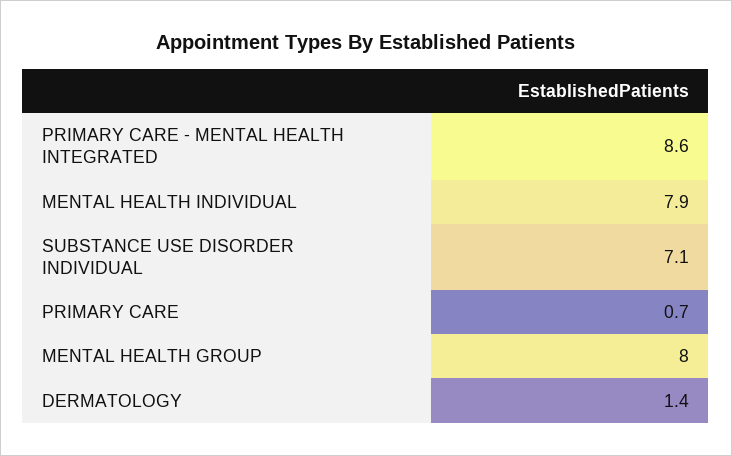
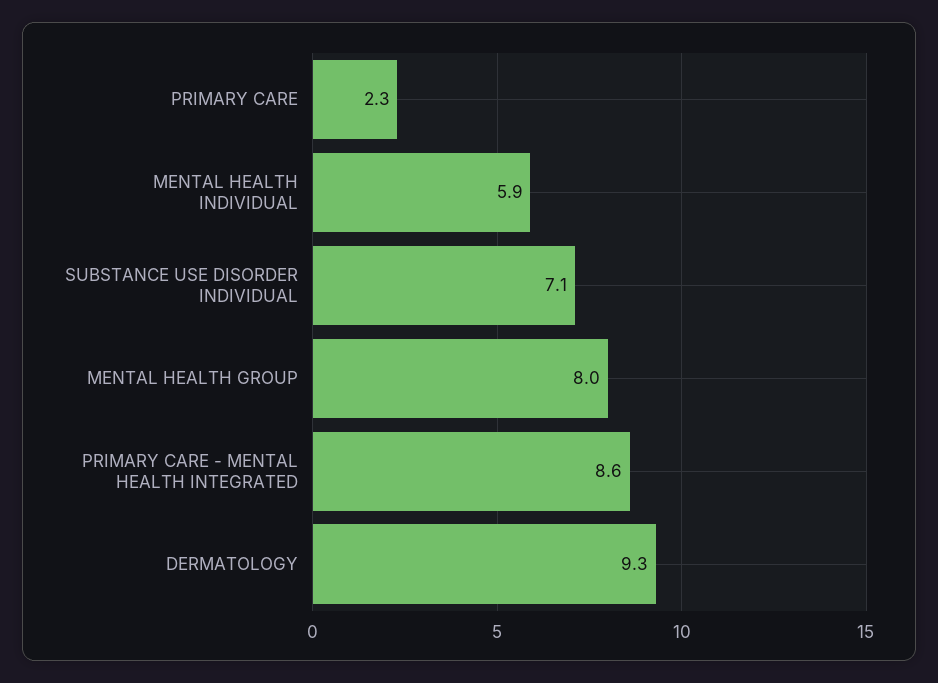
MENTAL HEALTH INDIVIDUAL: 7.9 -> 5.9
PRIMARY CARE: 0.7 -> 2.3
DERMATOLOGY: 1.4 -> 9.3

